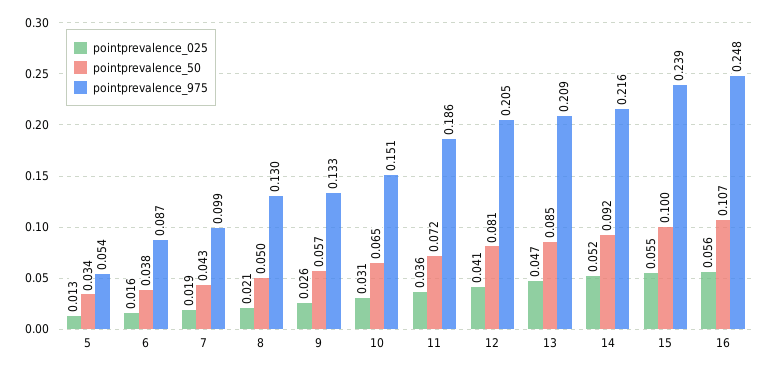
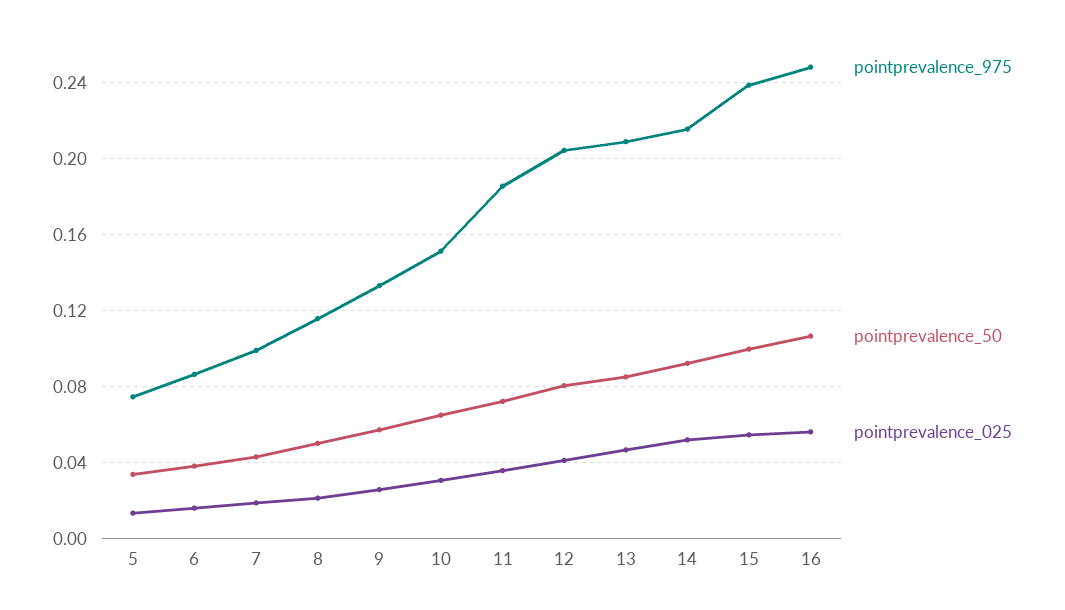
pointprevalence_975, 5: 0.054 -> 0.075
pointprevalence_975, 8: 0.13 -> 0.115

